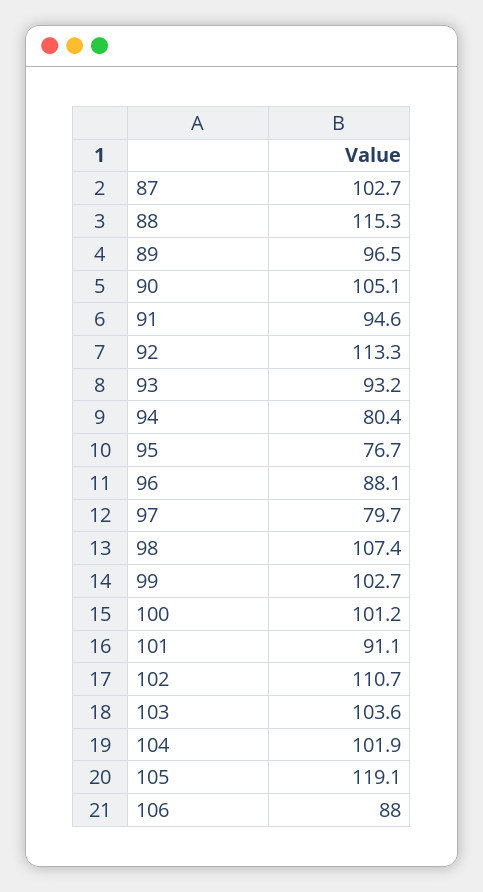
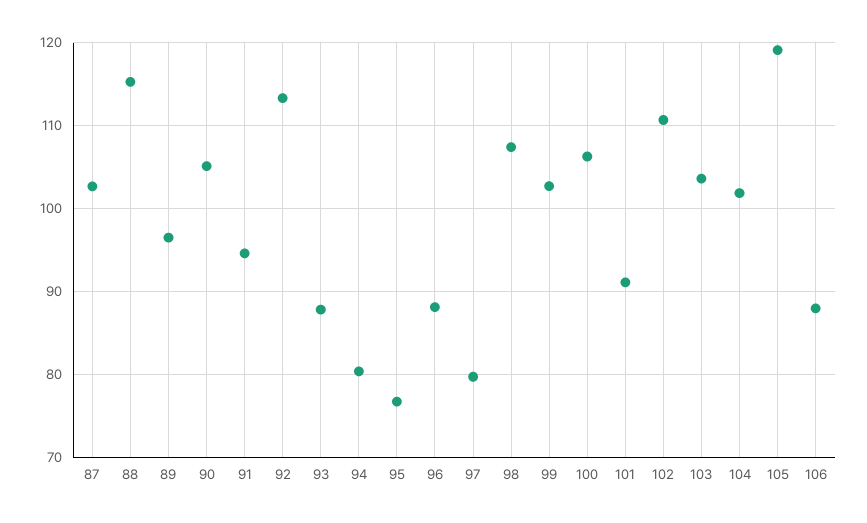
93: 93.2 -> 88
100: 101.2 -> 106

